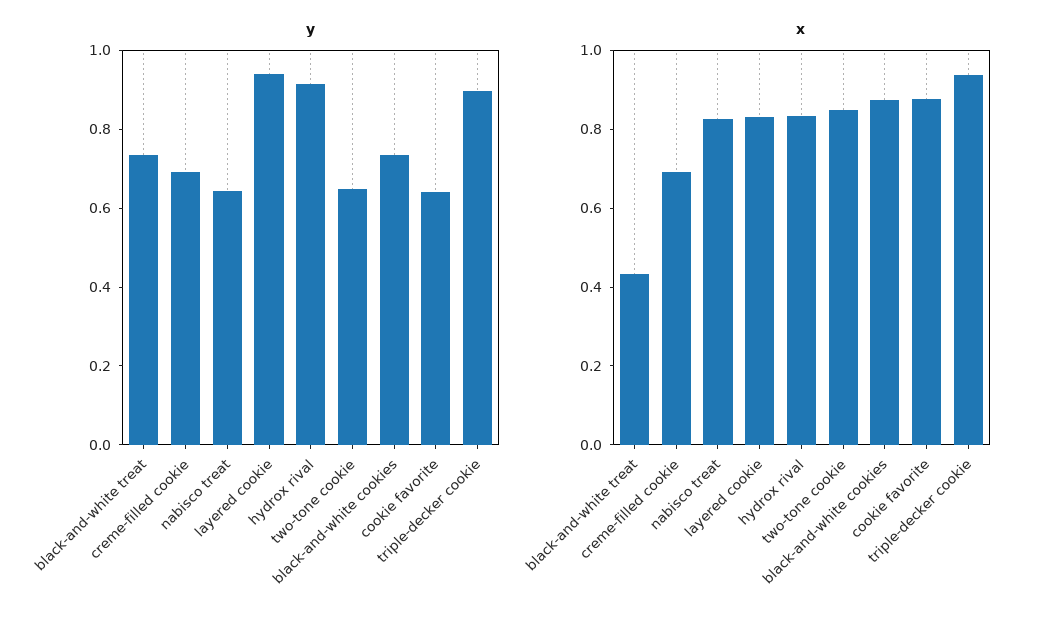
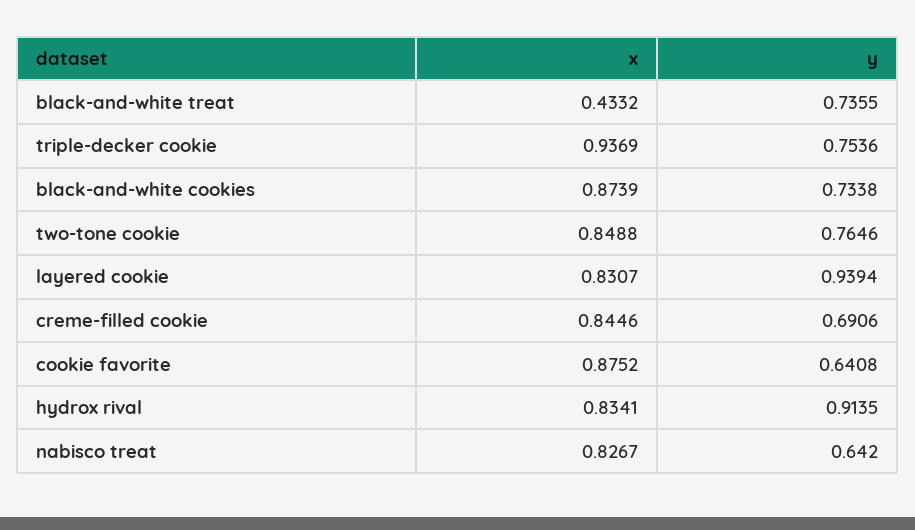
y, two-tone cookie: 0.65 -> 0.7646
y, triple-decker cookie: 0.9 -> 0.7536
x, creme-filled cookie: 0.7 -> 0.8446

